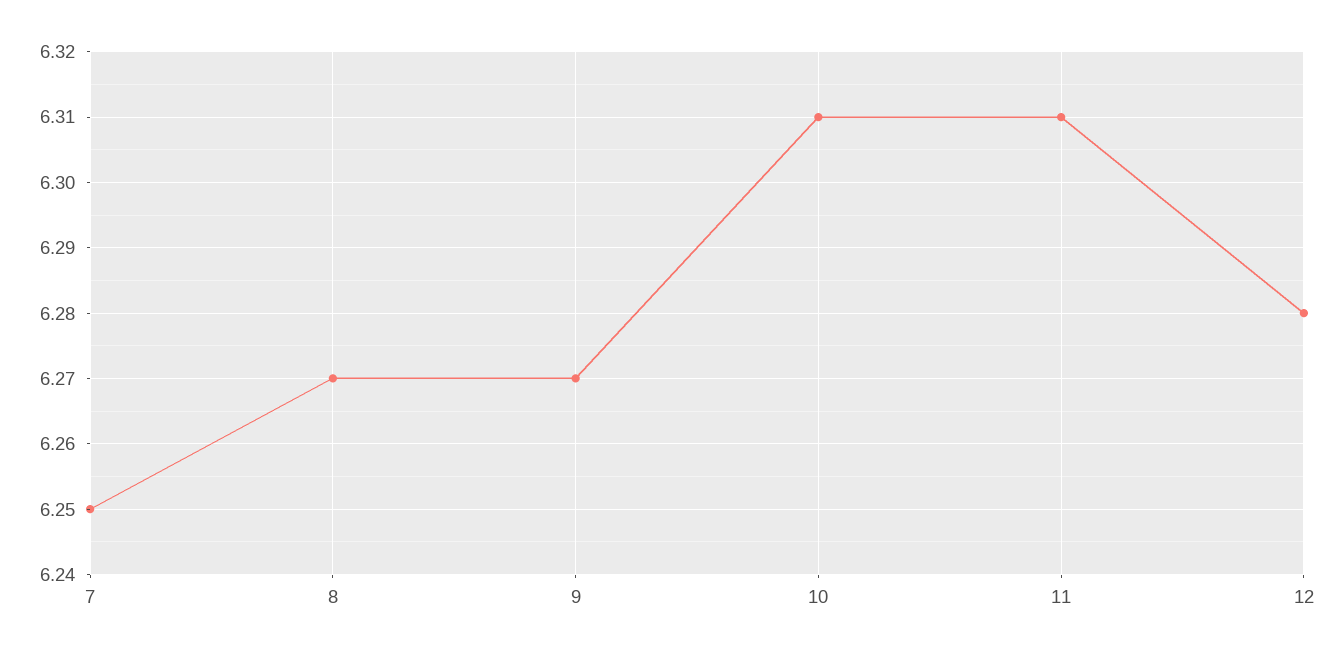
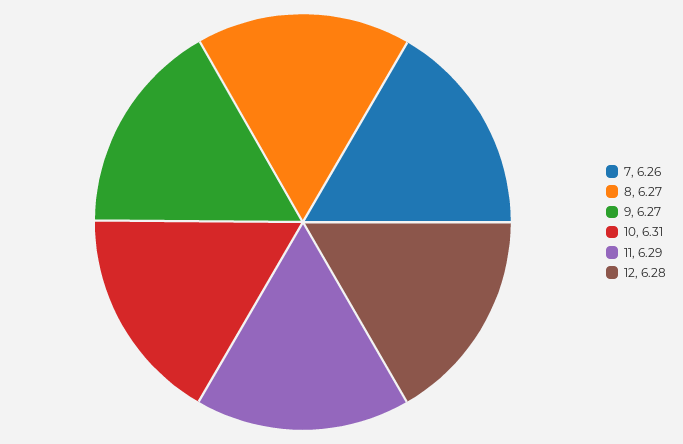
7: 6.25 -> 6.26
11: 6.31 -> 6.29

